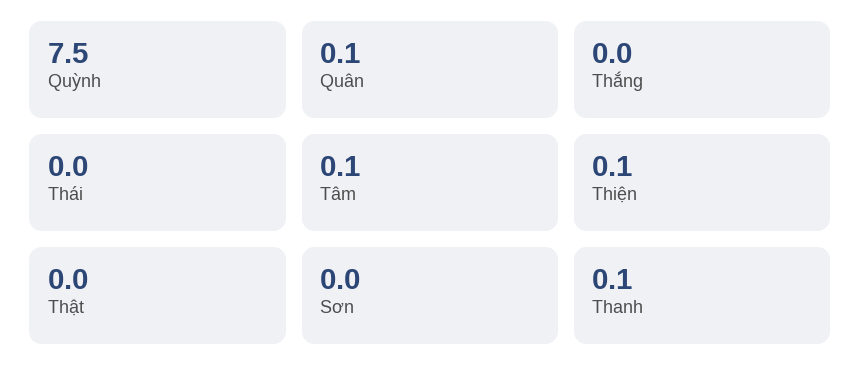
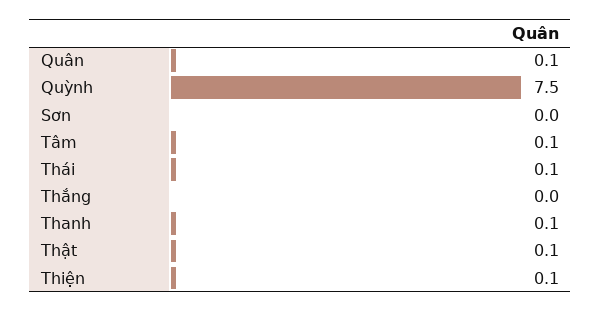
Thái: 0 -> 0.1
Thật: 0 -> 0.1

